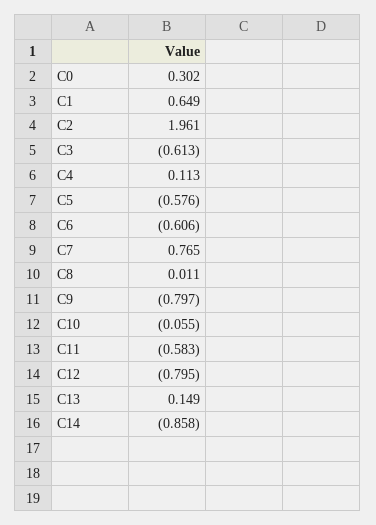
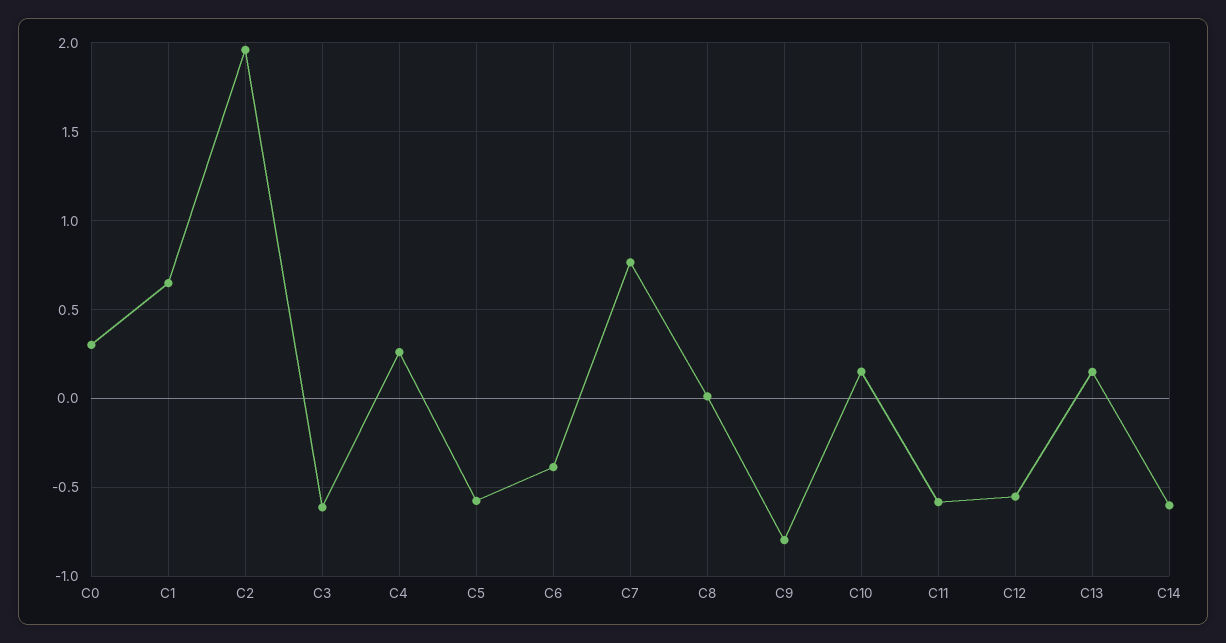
C4: 0.113 -> 0.25
C6: -0.606 -> -0.4
C10: -0.055 -> 0.15
C12: -0.795 -> -0.55
C14: -0.858 -> -0.6

